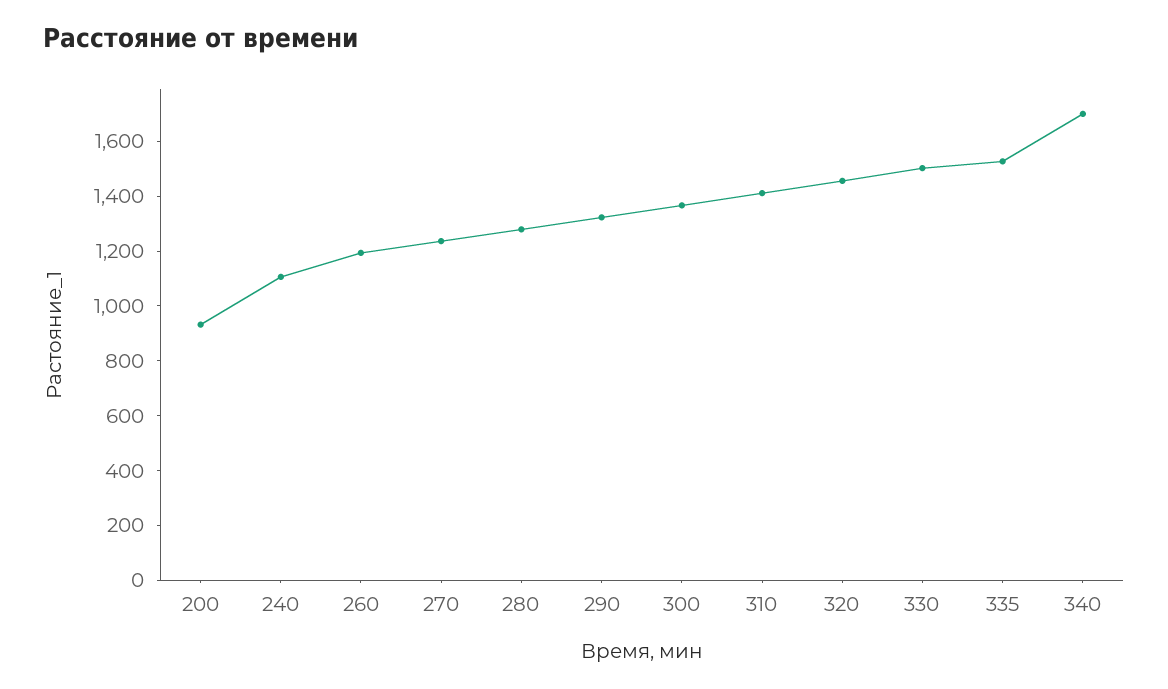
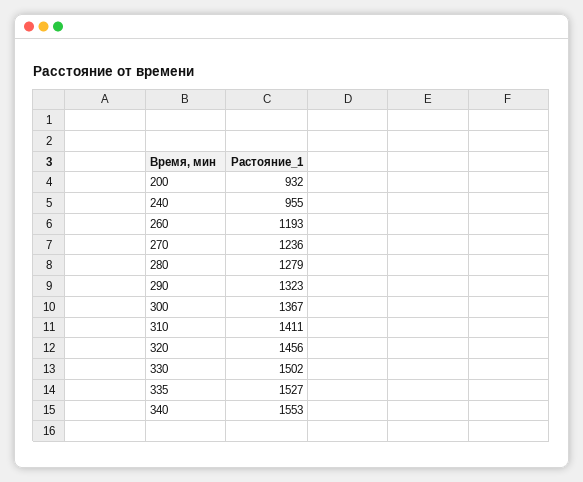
240: 1100 -> 955
340: 1700 -> 1553

